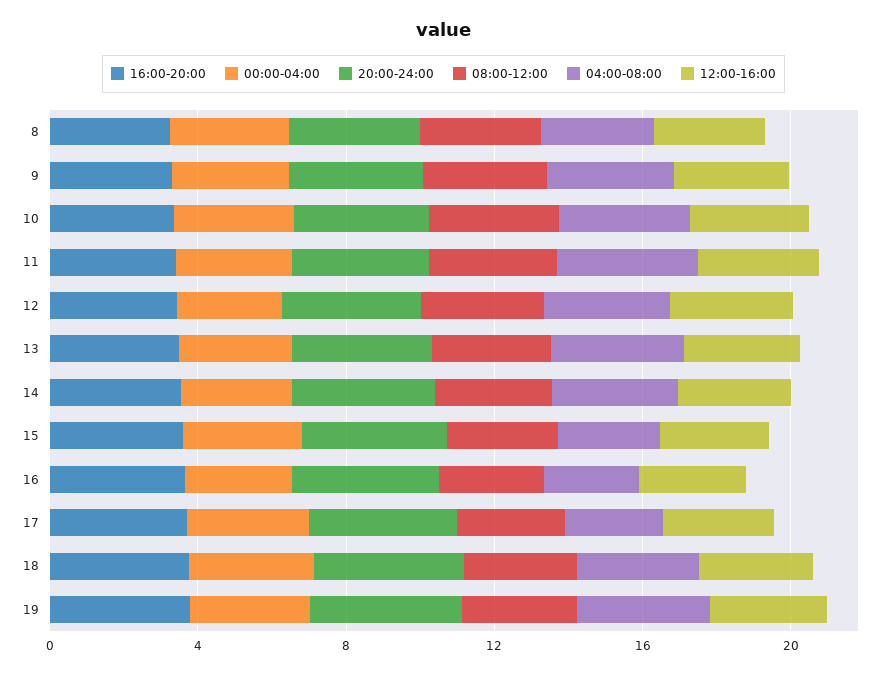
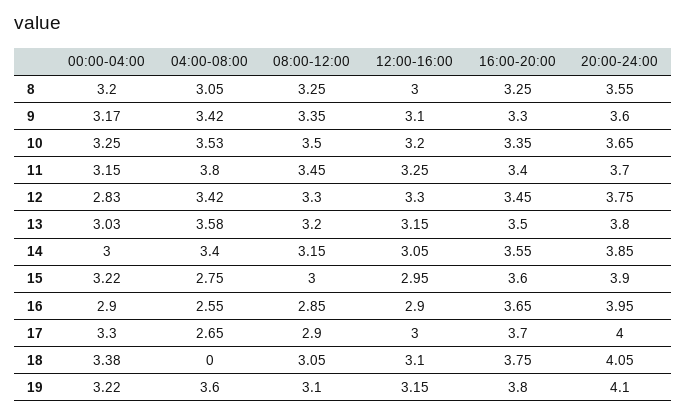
04:00-08:00, 18: 3 -> 0

